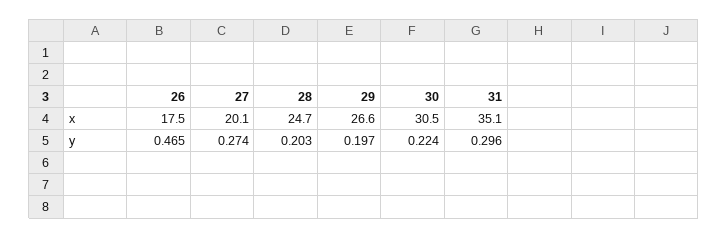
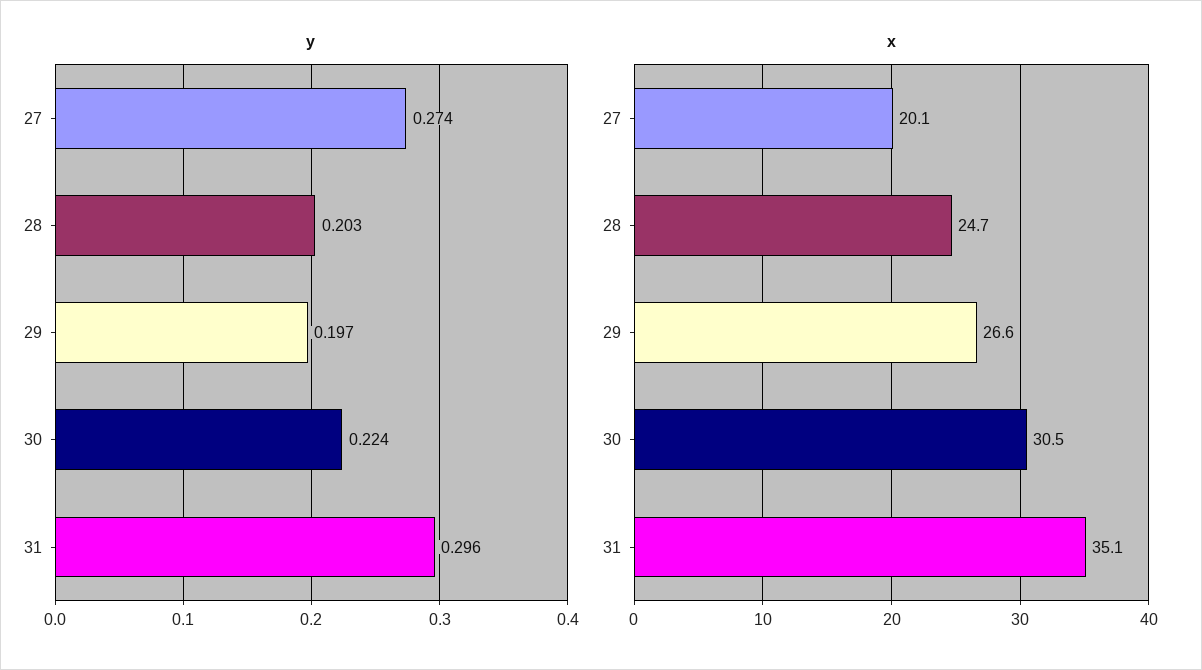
x, 26: 17.5 -> none
y, 26: 0.465 -> none

